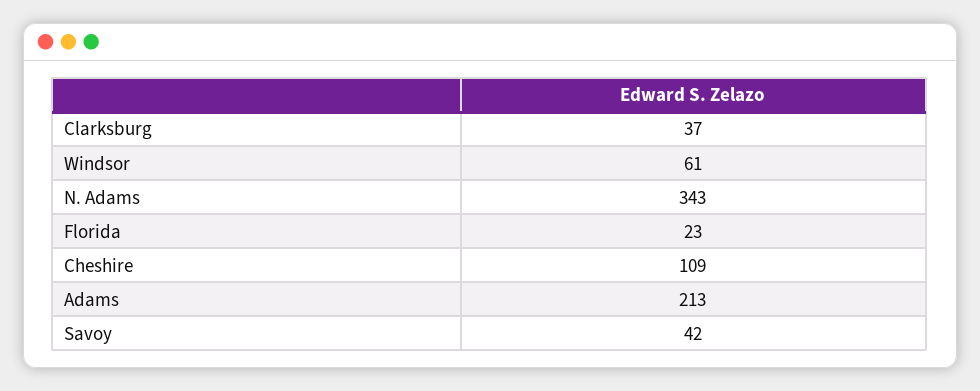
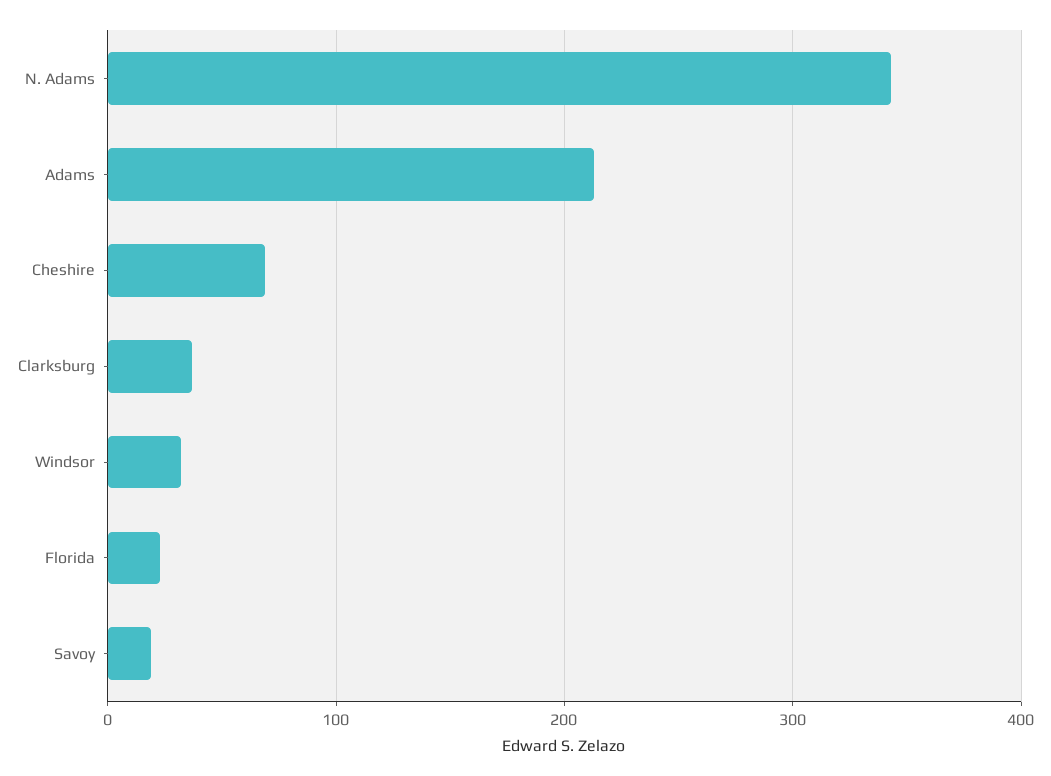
Windsor: 61 -> 30
Cheshire: 109 -> 70
Savoy: 42 -> 20

